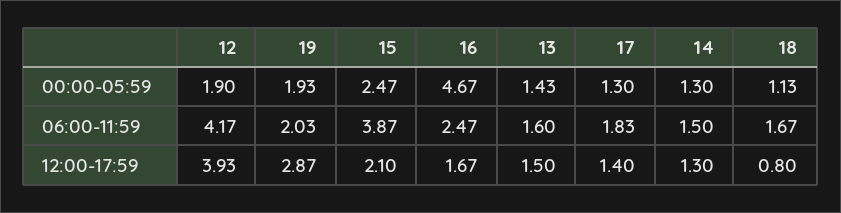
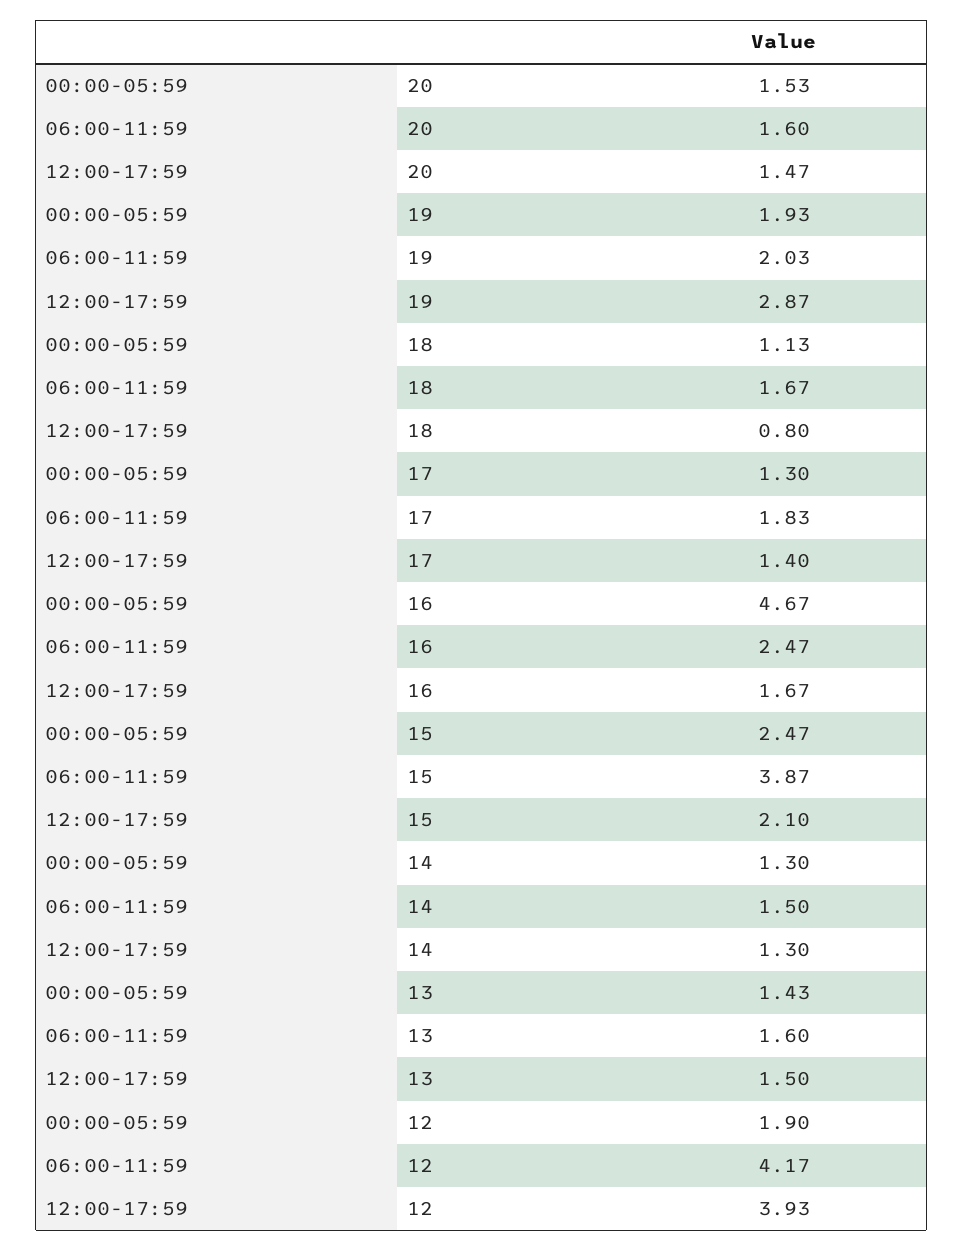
20, 00:00-05:59: none -> 1.53
20, 06:00-11:59: none -> 1.6
20, 12:00-17:59: none -> 1.47

